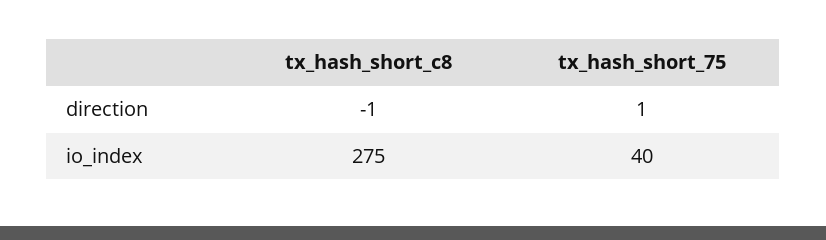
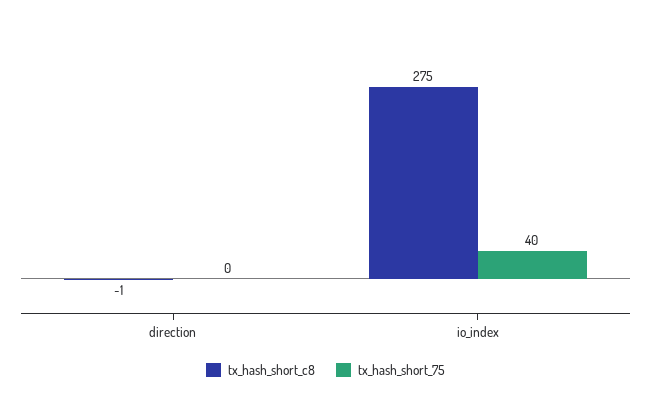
tx_hash_short_75, direction: 1 -> 0

